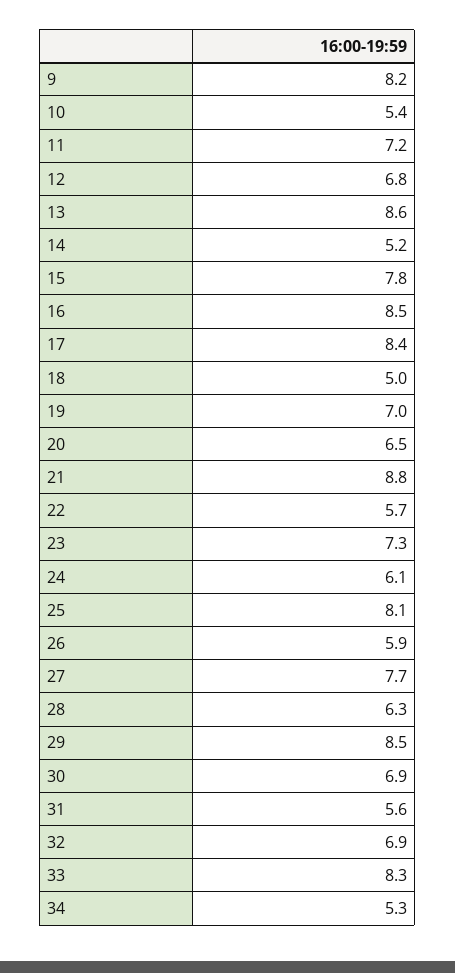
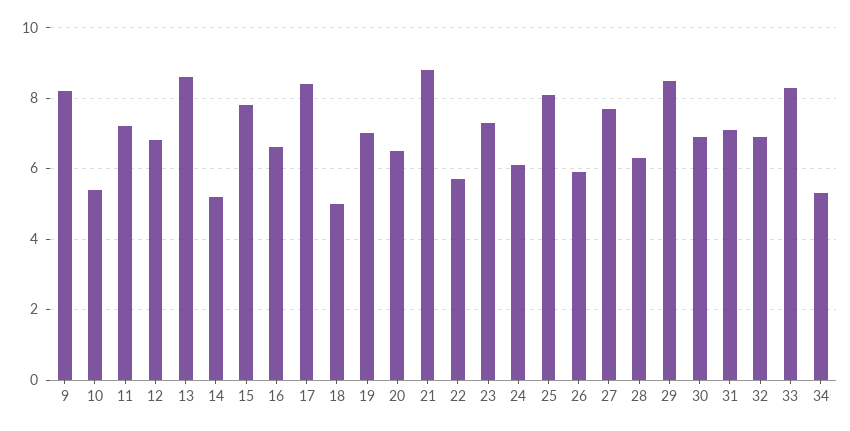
16: 8.5 -> 6.5
31: 5.6 -> 7

